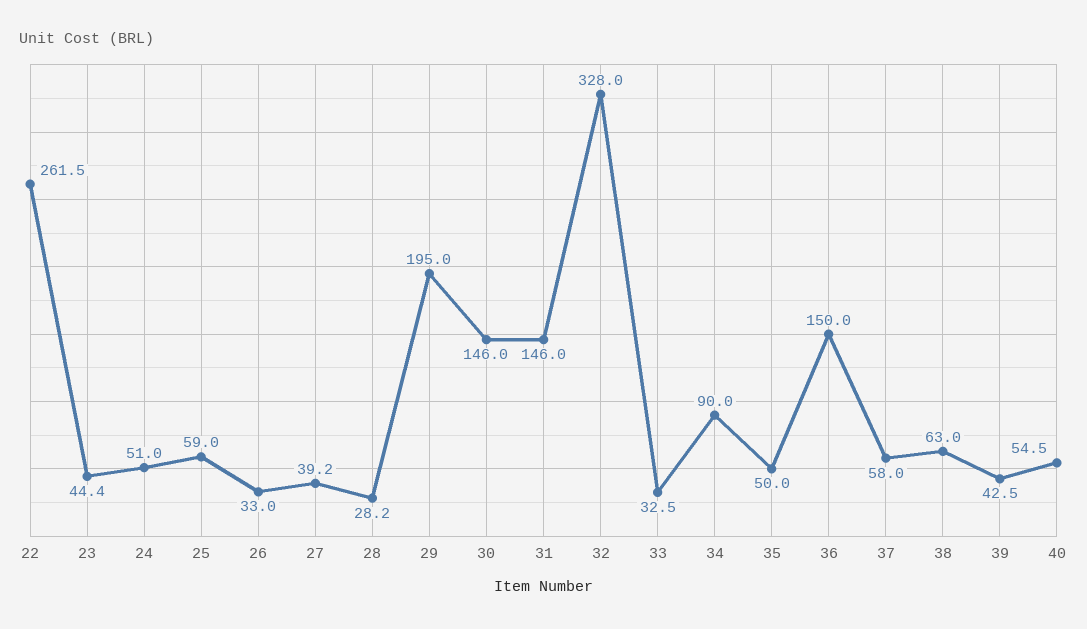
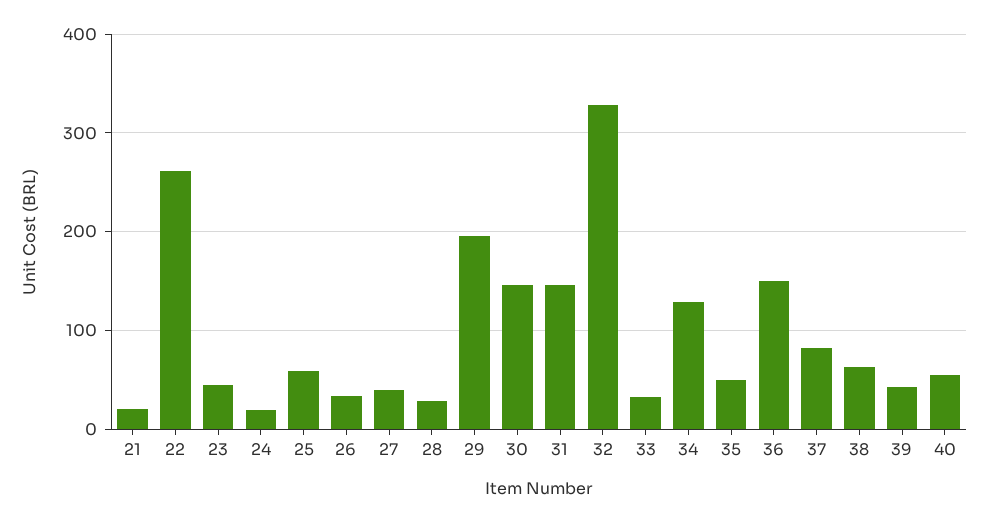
24: 51 -> 20
34: 90 -> 130
37: 58 -> 80
21: none -> 20

